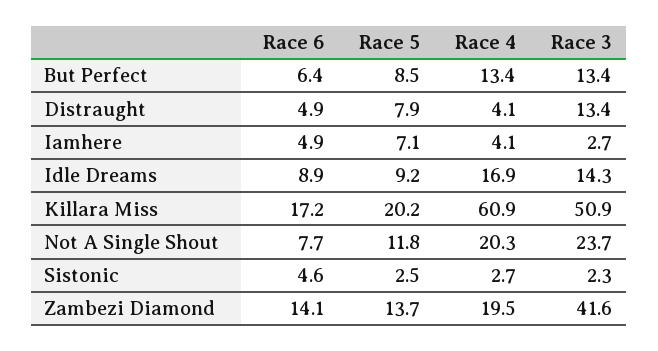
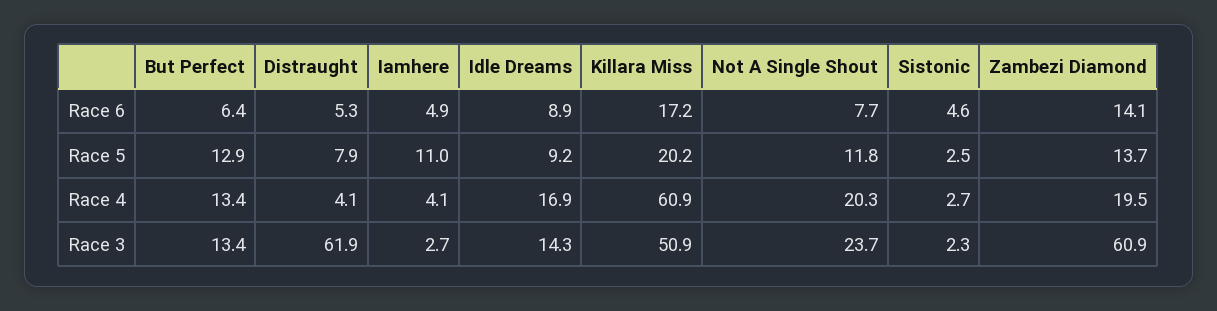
Race 5, But Perfect: 8.5 -> 12.9
Race 6, Distraught: 4.9 -> 5.3
Race 3, Distraught: 13.4 -> 61.9
Race 5, Iamhere: 7.1 -> 11
Race 3, Zambezi Diamond: 41.6 -> 60.9

